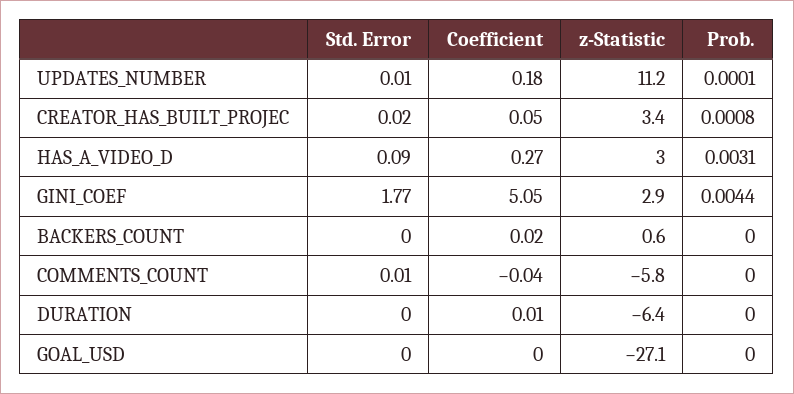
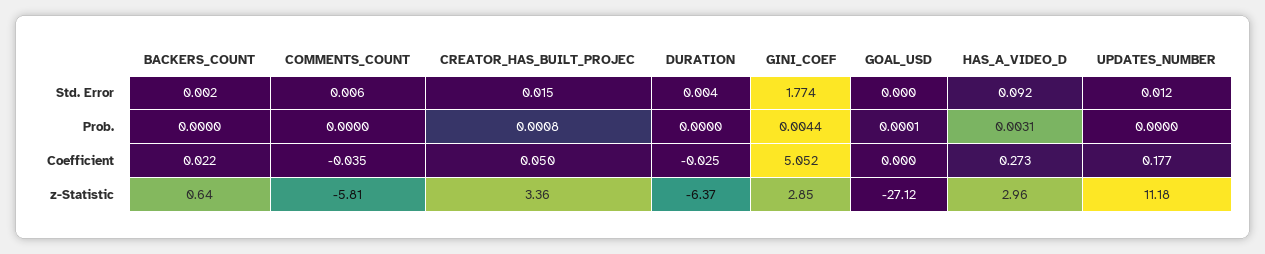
Prob., UPDATES_NUMBER: 0.0001 -> 0
Coefficient, DURATION: 0.01 -> -0.025
Prob., GOAL_USD: 0 -> 0.0001

